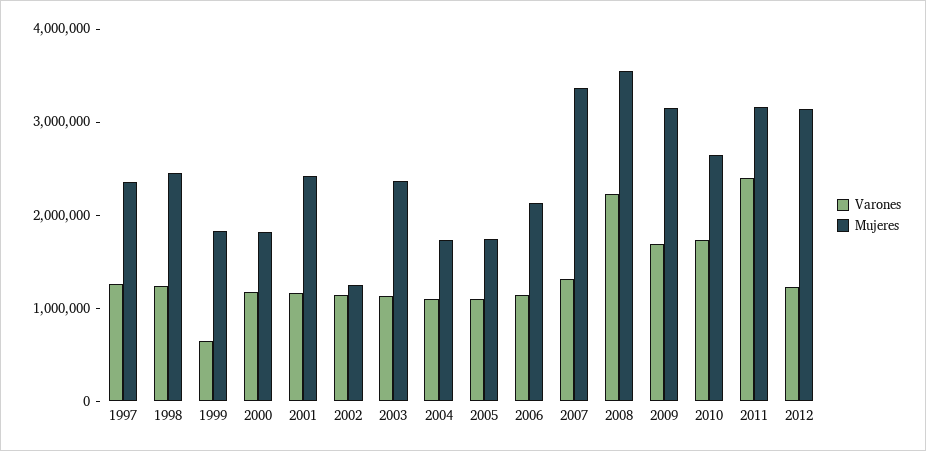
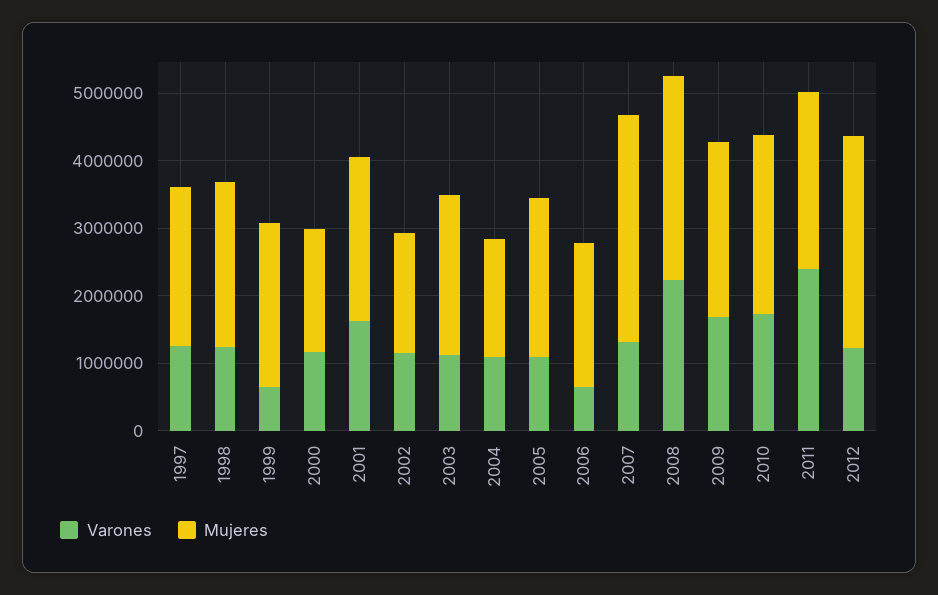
Mujeres, 1999: 1800000 -> 2400000
Varones, 2001: 1200000 -> 1600000
Mujeres, 2002: 1200000 -> 1800000
Mujeres, 2005: 1800000 -> 2400000
Varones, 2006: 1200000 -> 600000
Mujeres, 2008: 3600000 -> 3000000
Mujeres, 2009: 3200000 -> 2600000
Mujeres, 2011: 3200000 -> 2600000

